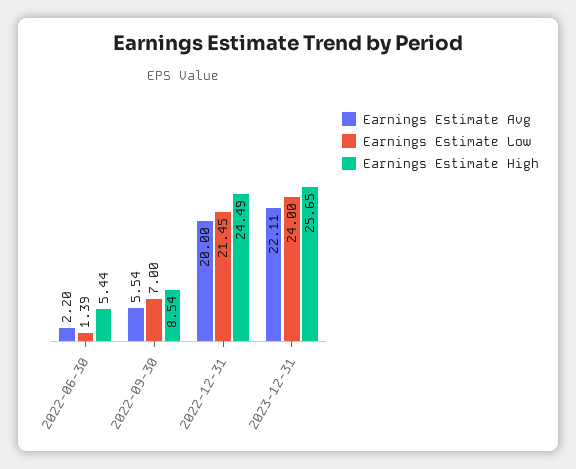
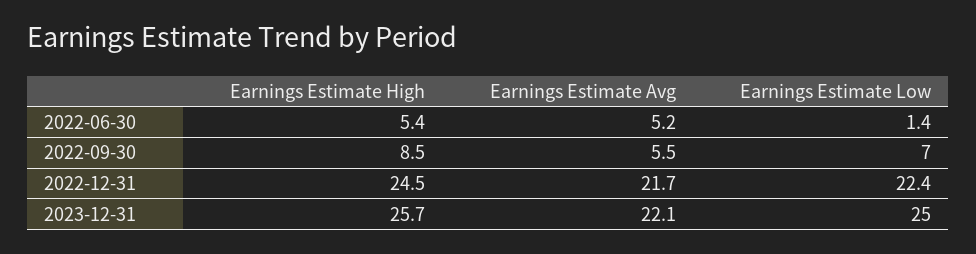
Earnings Estimate Avg, 2022-06-30: 2.2 -> 5.2
Earnings Estimate Avg, 2022-12-31: 20 -> 21.7
Earnings Estimate Low, 2022-12-31: 21.45 -> 22.4
Earnings Estimate Low, 2023-12-31: 24 -> 25

